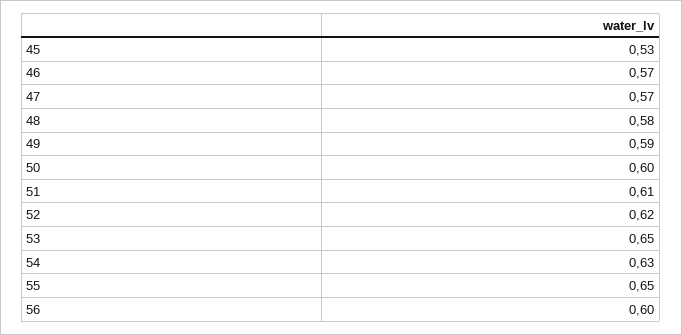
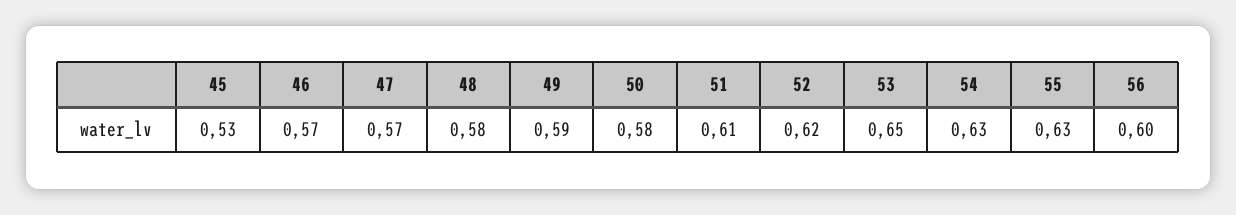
50: 0.6 -> 0.58
55: 0.65 -> 0.63

